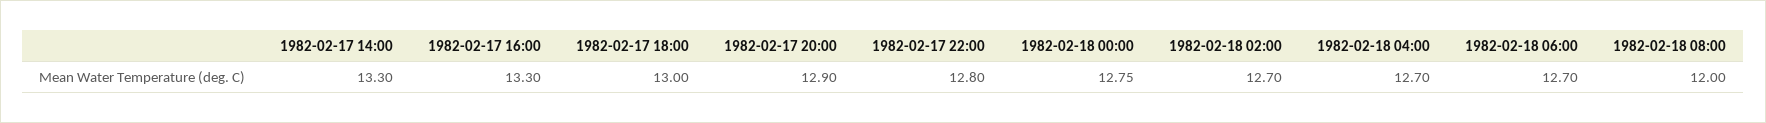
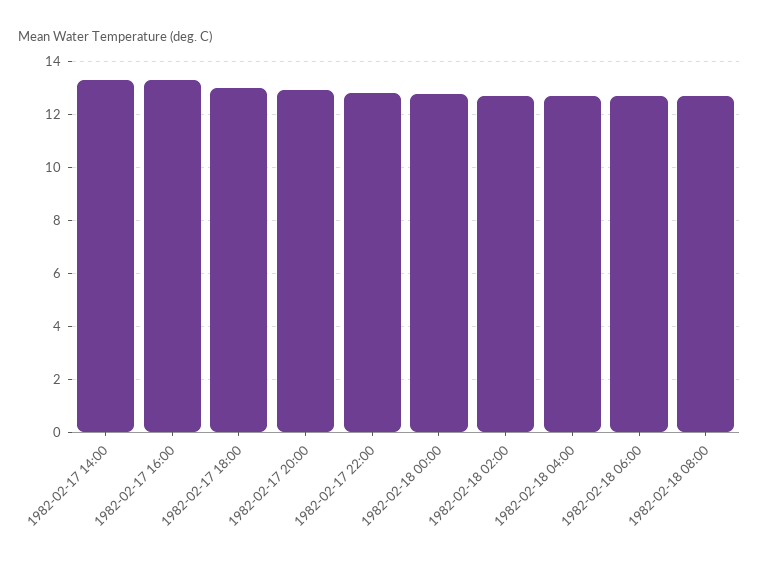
1982-02-18 08:00: 12 -> 12.75

